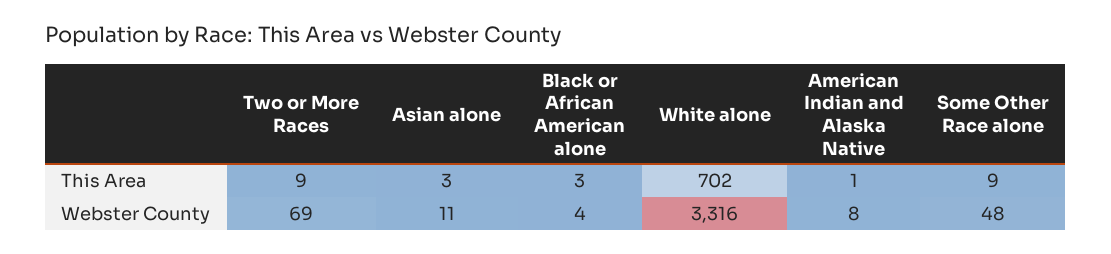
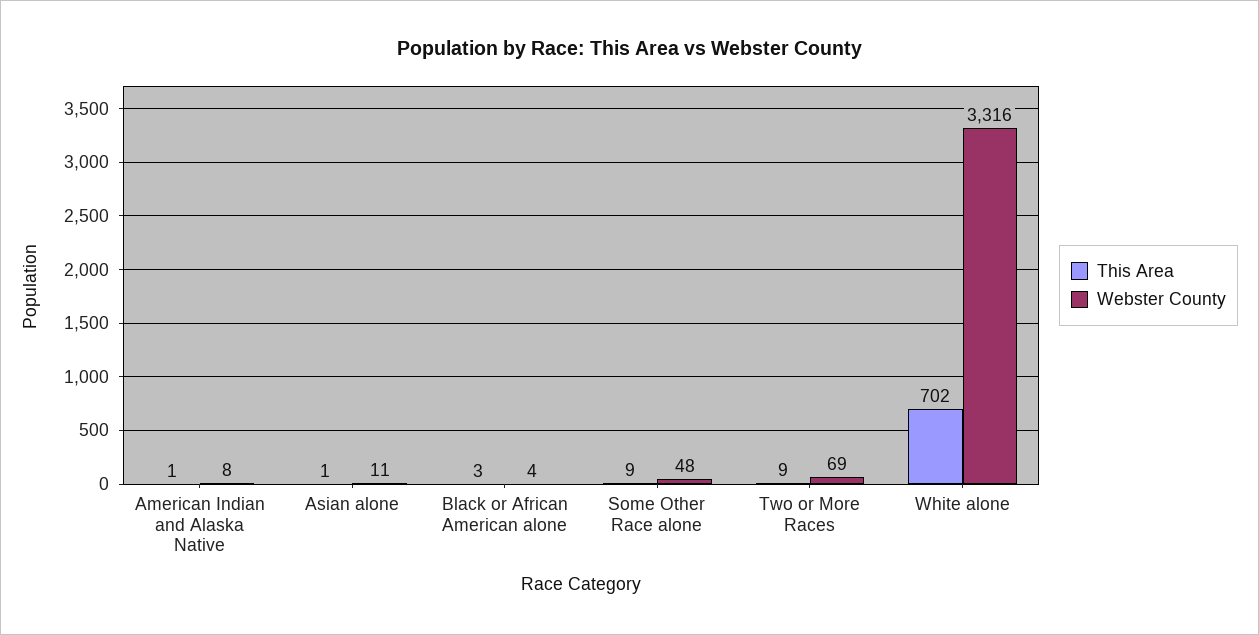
This Area, Asian alone: 3 -> 1

